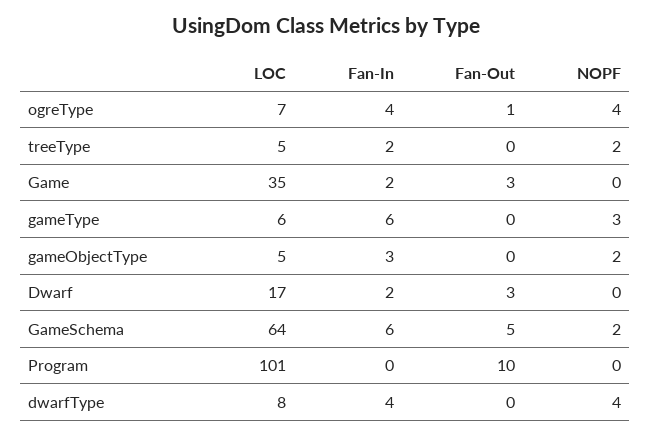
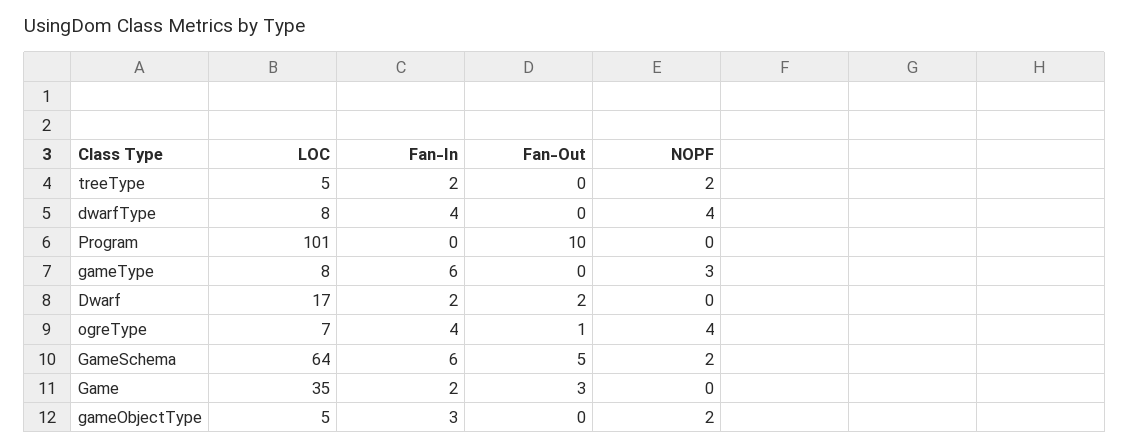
LOC, gameType: 6 -> 8
Fan-Out, Dwarf: 3 -> 2

